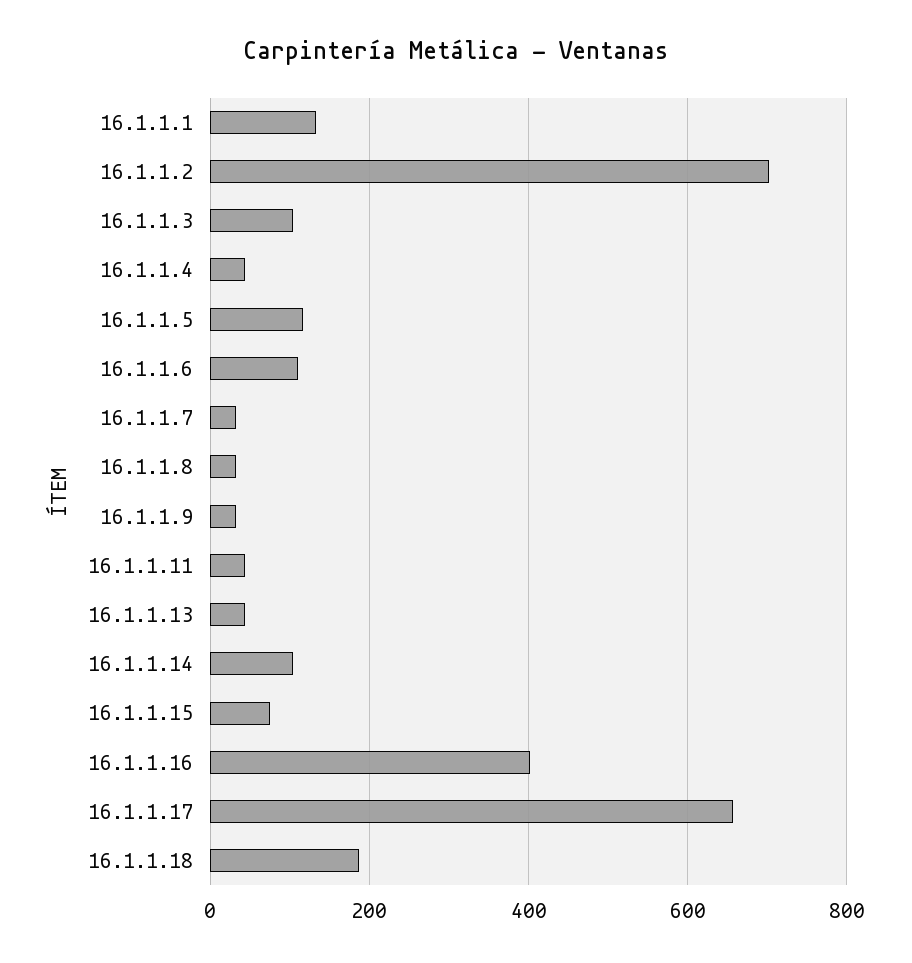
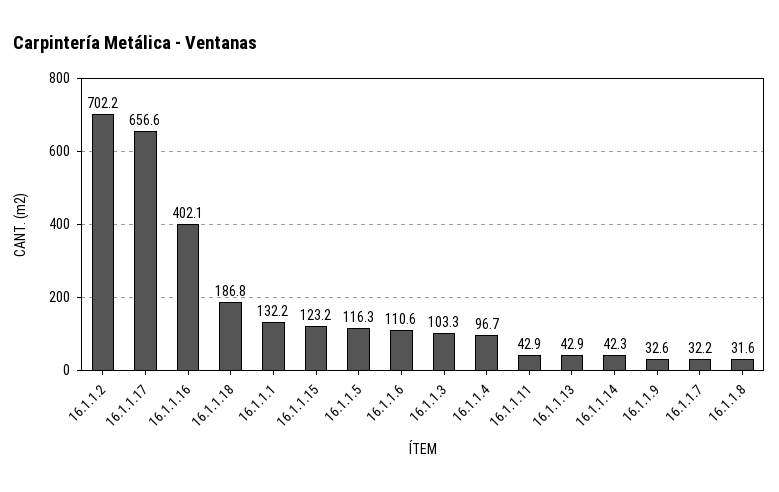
16.1.1.4: 40 -> 96.7
16.1.1.14: 100 -> 42.3
16.1.1.15: 80 -> 123.2

